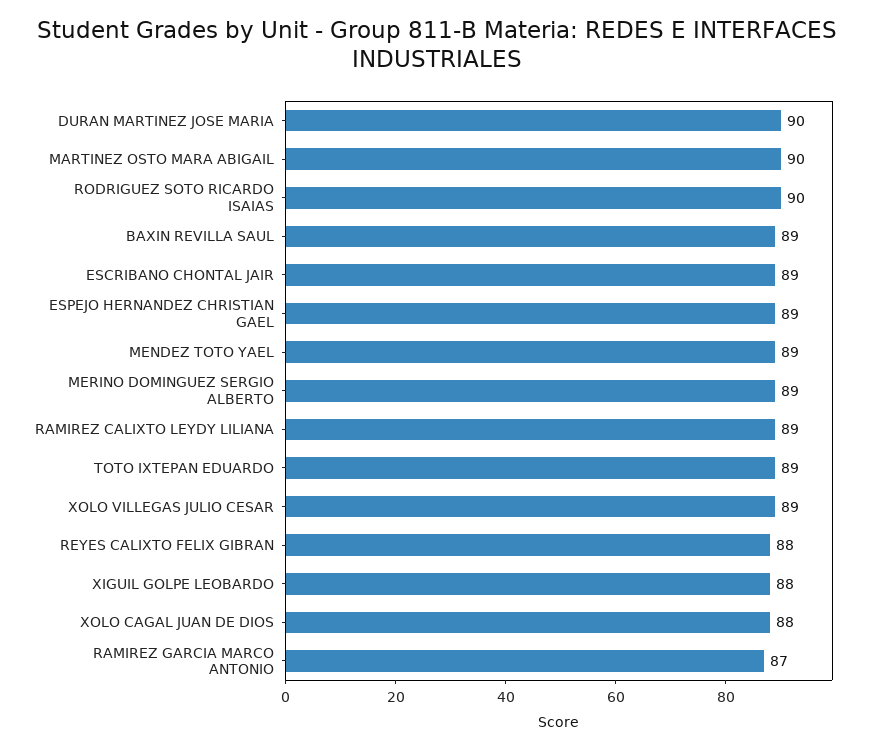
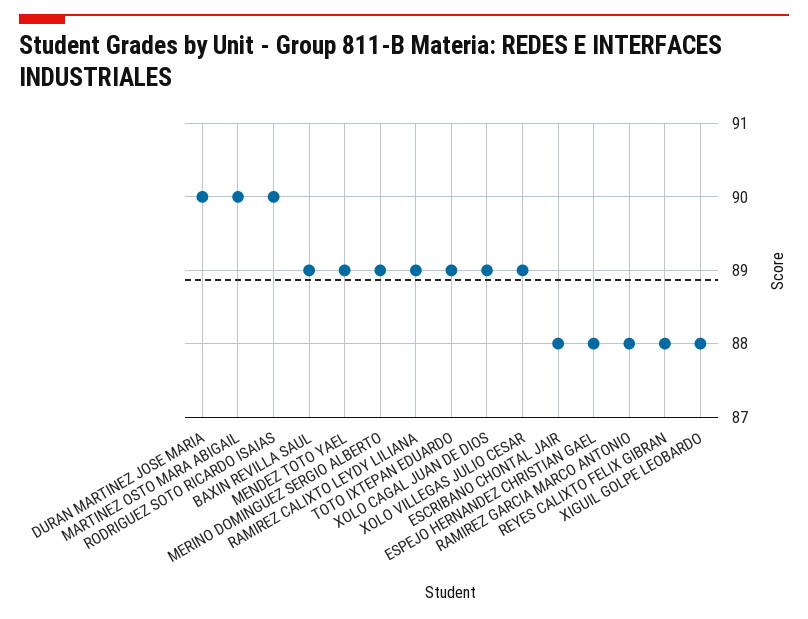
ESCRIBANO CHONTAL JAIR: 89 -> 88
ESPEJO HERNANDEZ CHRISTIAN GAEL: 89 -> 88
XOLO CAGAL JUAN DE DIOS: 88 -> 89
RAMIREZ GARCIA MARCO ANTONIO: 87 -> 88

